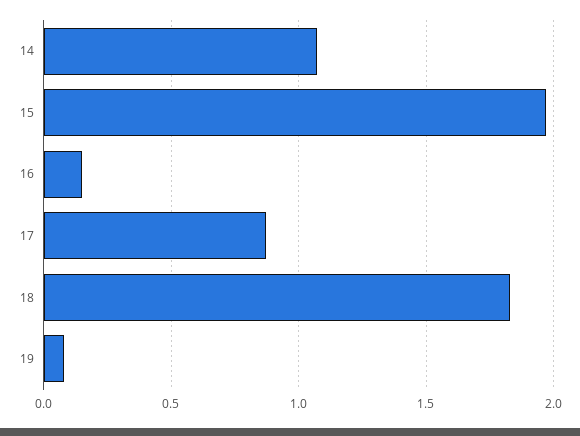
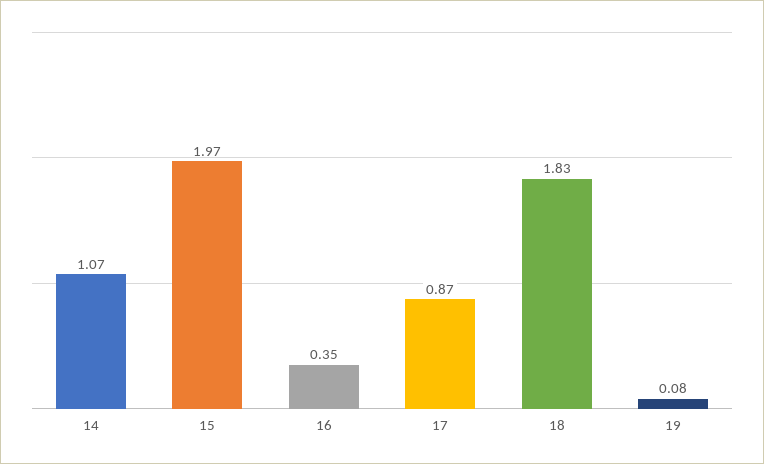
16: 0.15 -> 0.35

